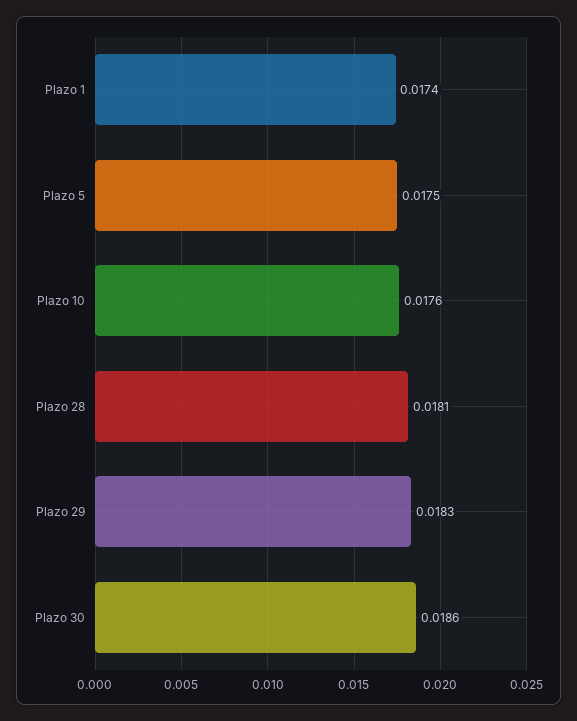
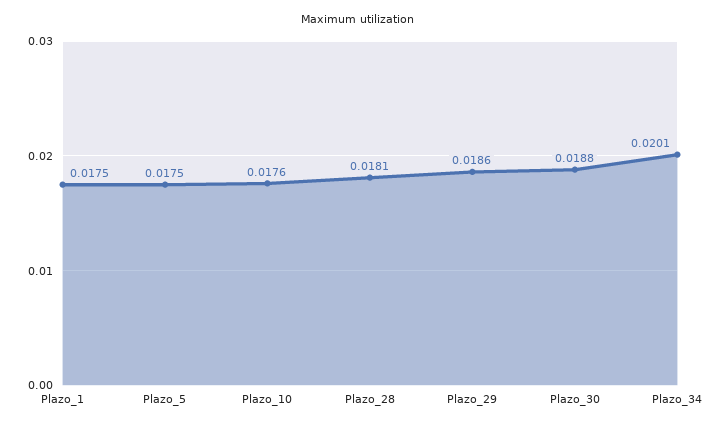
Plazo 1: 0.0174 -> 0.0175
Plazo 29: 0.0183 -> 0.0186
Plazo 30: 0.0186 -> 0.0188
Plazo_34: none -> 0.0201

